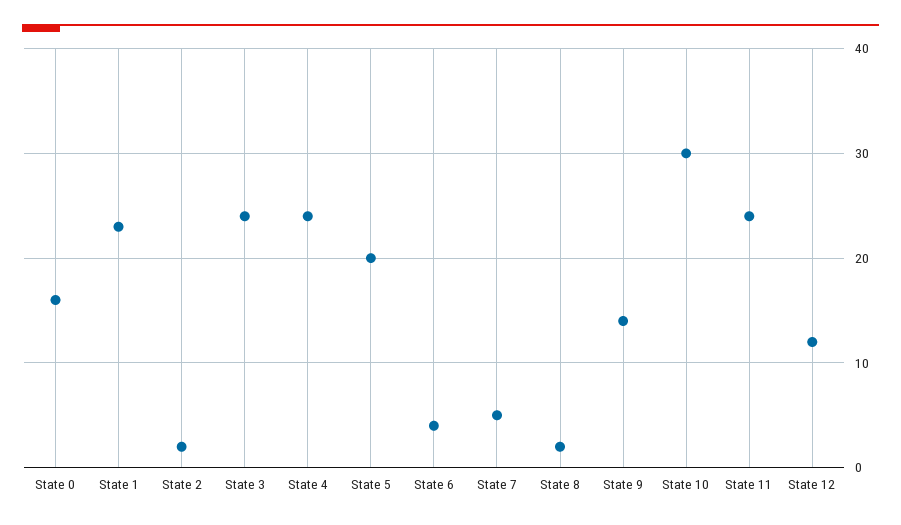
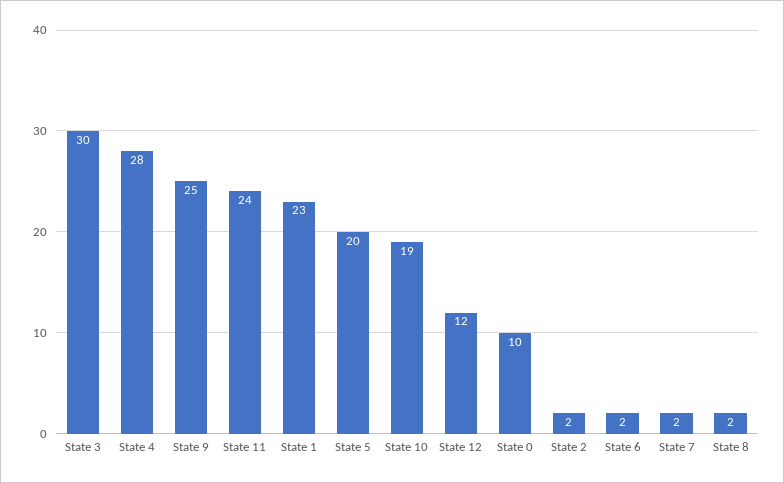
State 0: 16 -> 10
State 3: 24 -> 30
State 4: 24 -> 28
State 6: 4 -> 2
State 7: 5 -> 2
State 9: 14 -> 25
State 10: 30 -> 19

